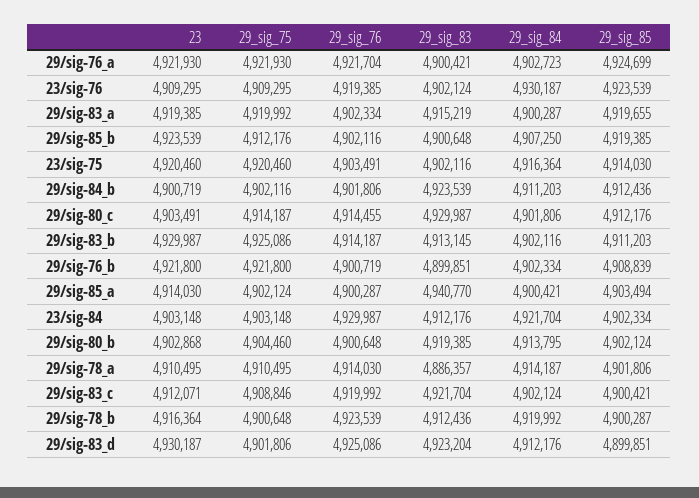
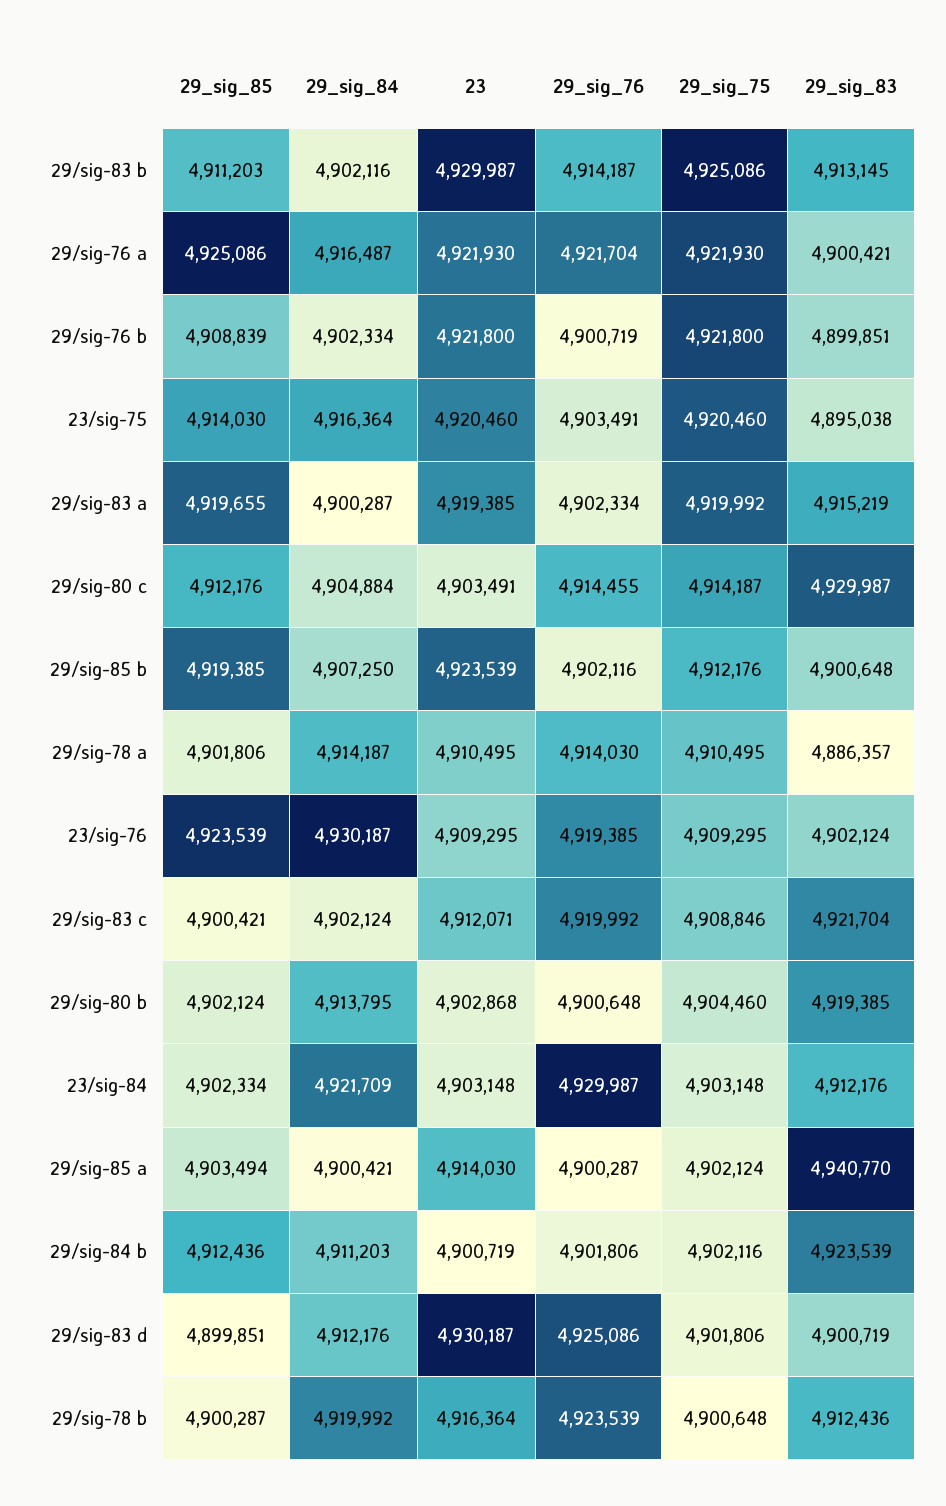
29_sig_84, 29/sig-76_a: 4902723 -> 4916487
29_sig_85, 29/sig-76_a: 4924699 -> 4925086
29_sig_83, 23/sig-75: 4902116 -> 4895038
29_sig_84, 29/sig-80_c: 4901806 -> 4904884
29_sig_84, 23/sig-84: 4921704 -> 4921709
29_sig_83, 29/sig-83_d: 4923204 -> 4900719

